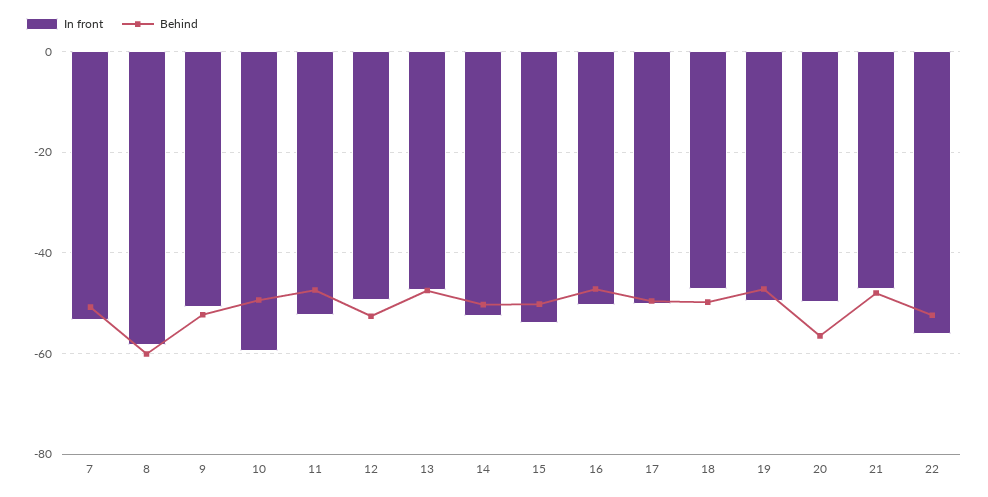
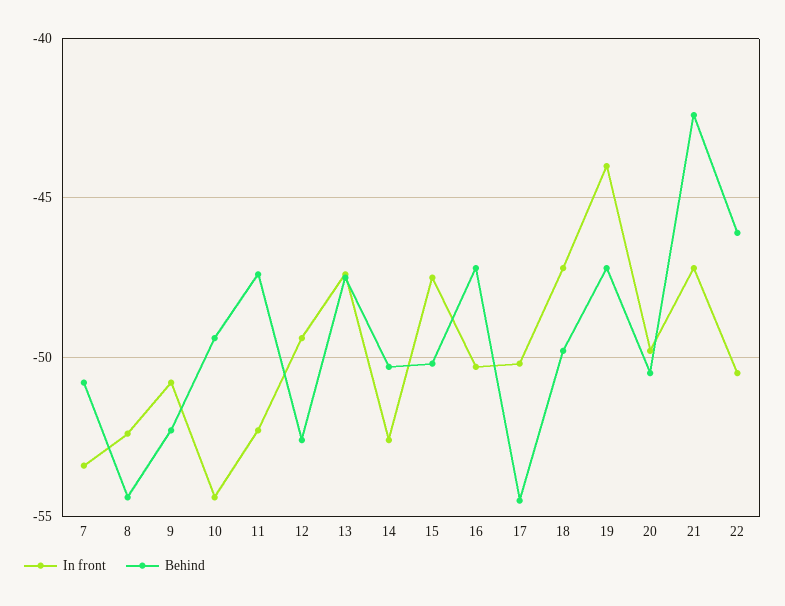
In front, 8: -58 -> -52.5
Behind, 8: -60 -> -54.5
In front, 10: -60 -> -54.5
In front, 15: -54 -> -47.5
Behind, 17: -50 -> -54.5
In front, 19: -50 -> -44
Behind, 20: -56 -> -50.5
Behind, 21: -48 -> -42.5
In front, 22: -56 -> -50.5
Behind, 22: -52 -> -46

